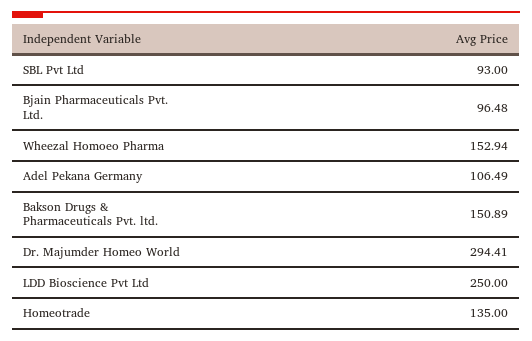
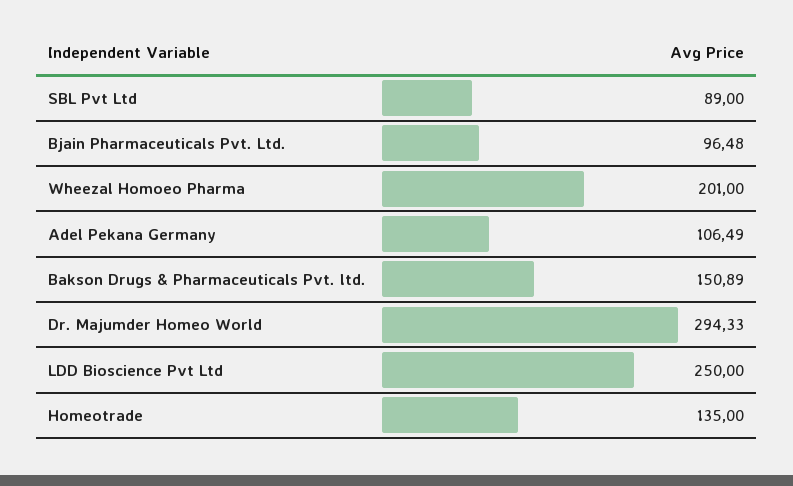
SBL Pvt Ltd: 93 -> 89
Wheezal Homoeo Pharma: 152.94 -> 201
Dr. Majumder Homeo World: 294.41 -> 294.33

